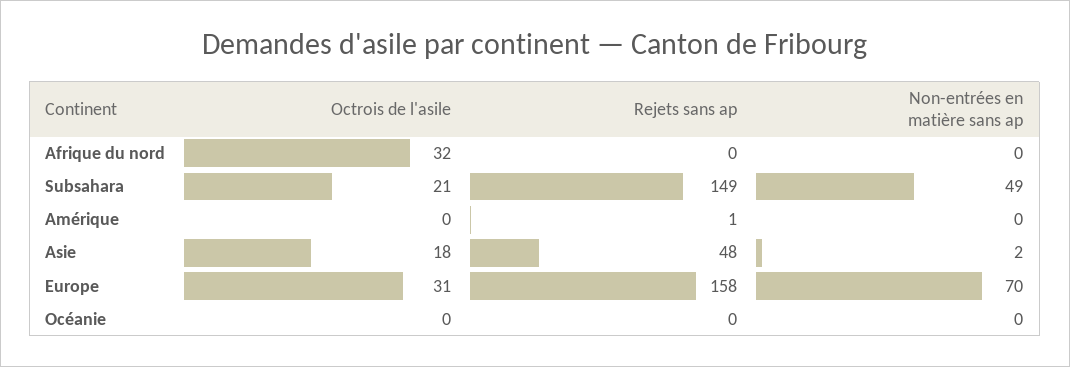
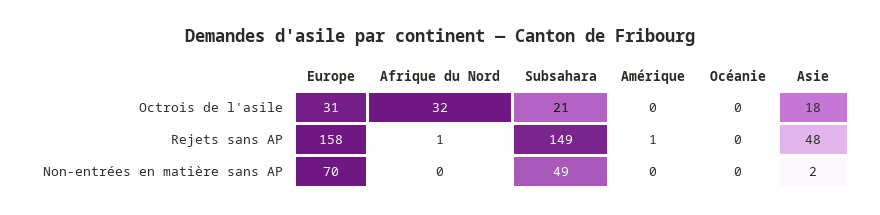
Rejets sans ap, Afrique du nord: 0 -> 1

